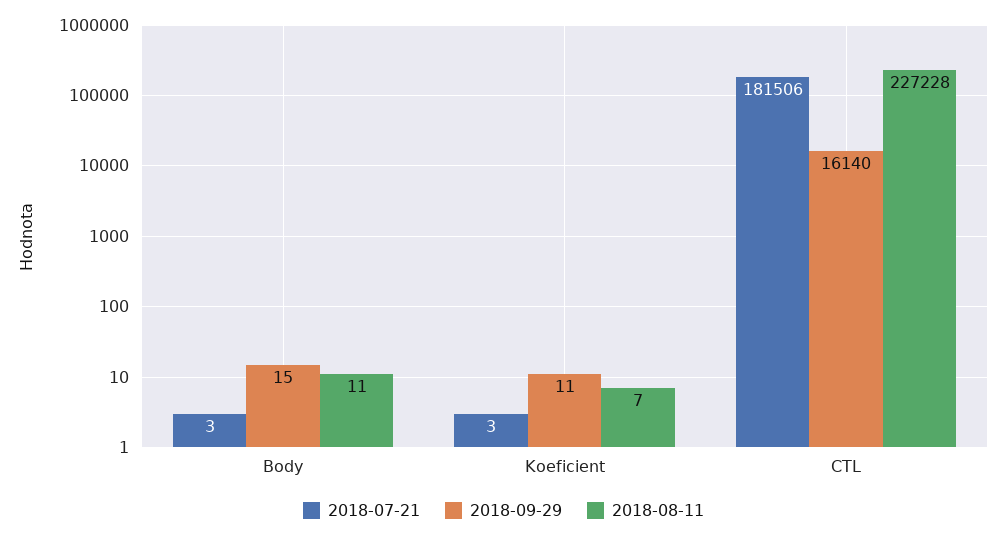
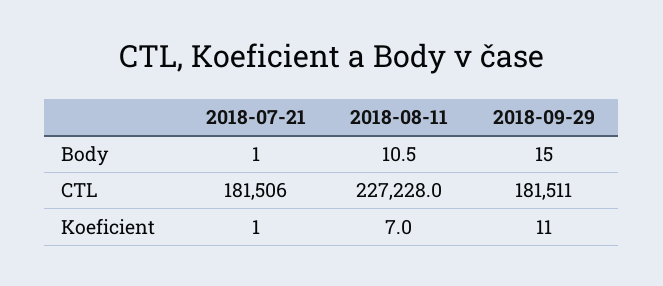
2018-07-21, Body: 3 -> 1
2018-07-21, Koeficient: 3 -> 1
2018-09-29, CTL: 16140 -> 181511

